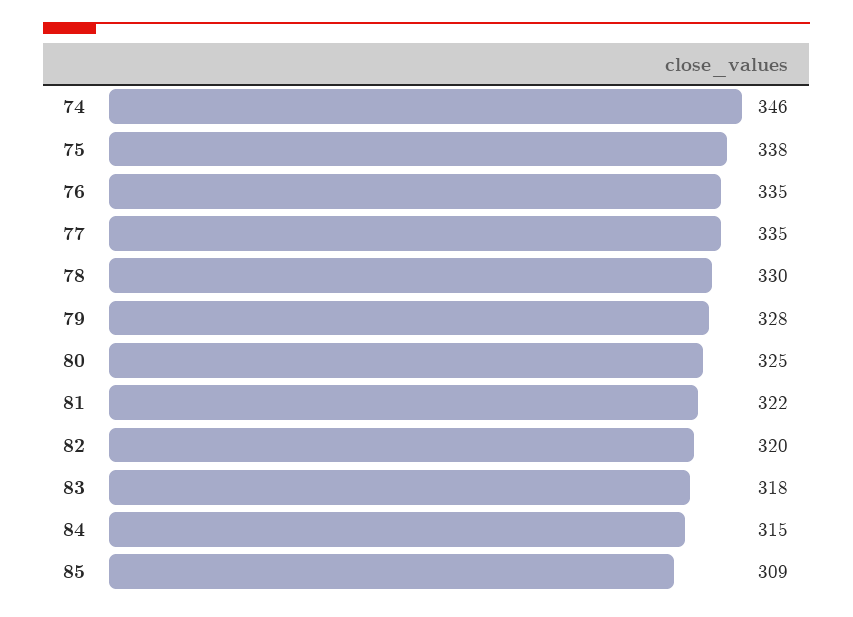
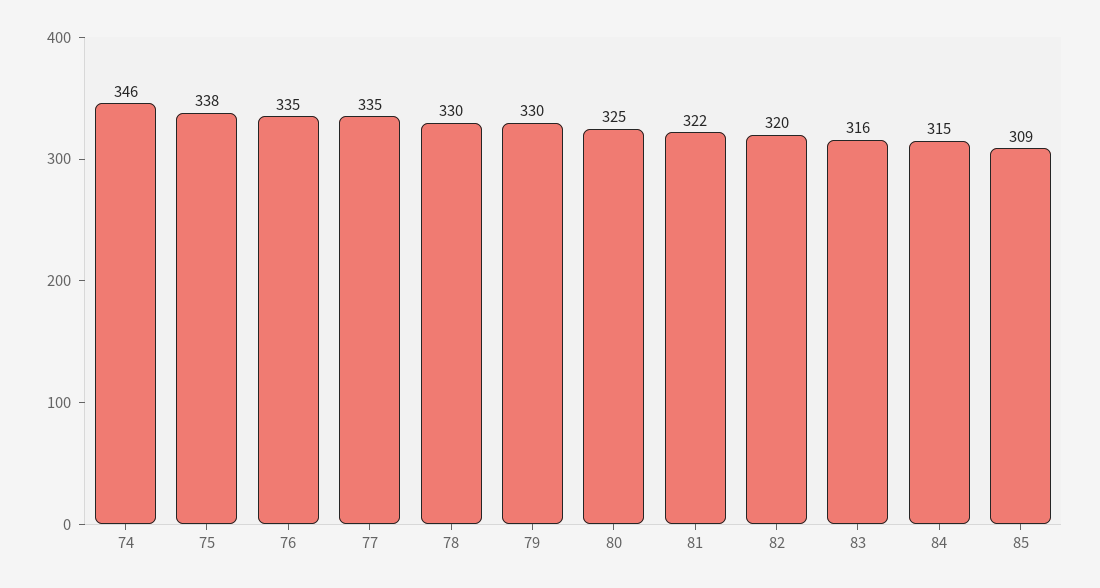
79: 328 -> 330
83: 318 -> 316

